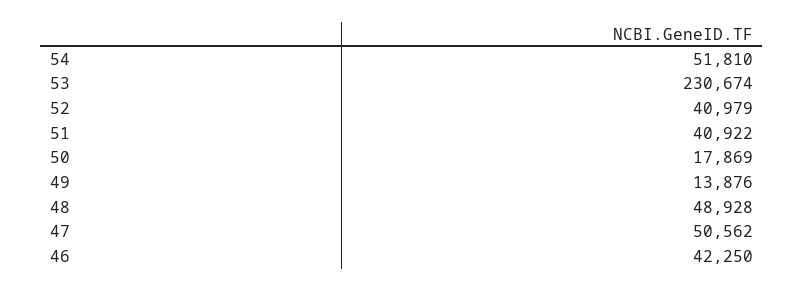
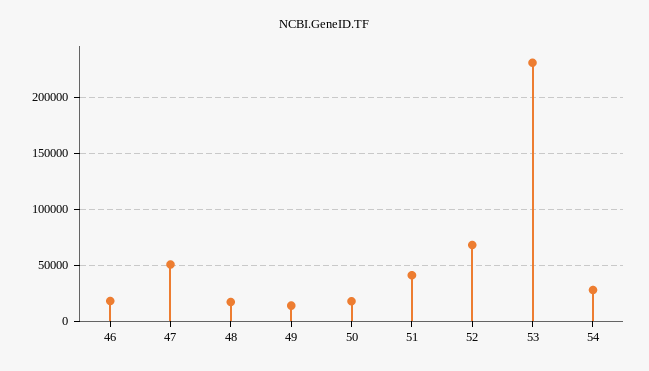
54: 51810 -> 30000
52: 40979 -> 70000
48: 48928 -> 20000
46: 42250 -> 20000

